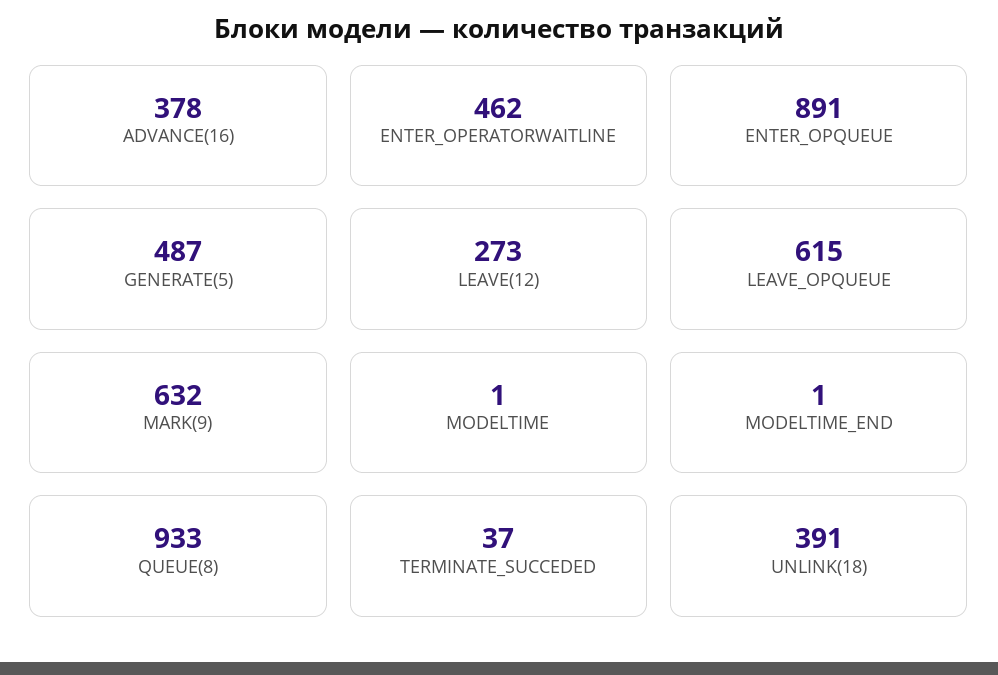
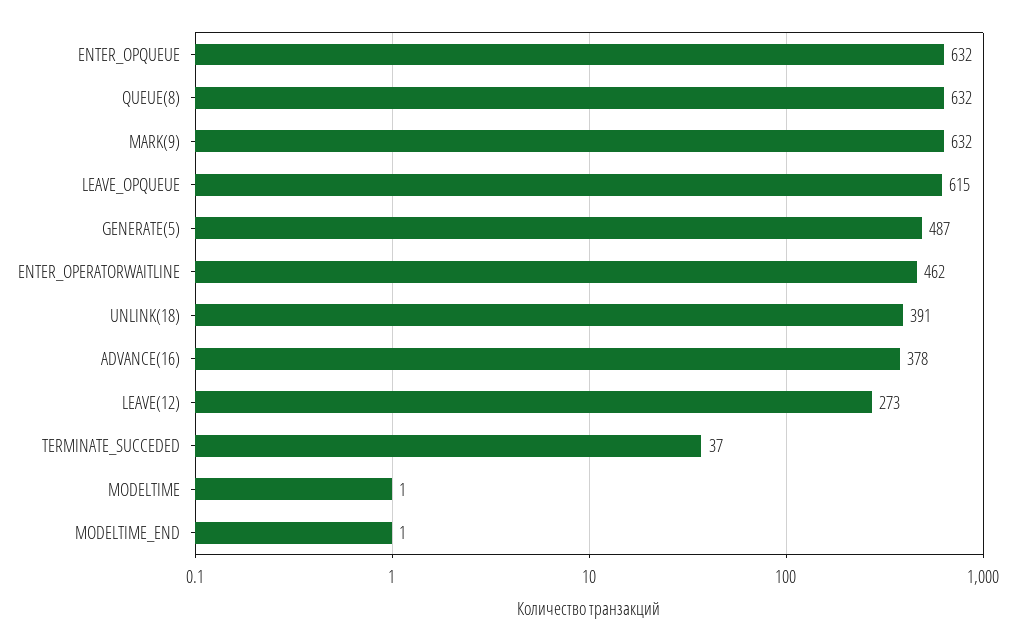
ENTER_OPQUEUE: 891 -> 632
QUEUE(8): 933 -> 632

